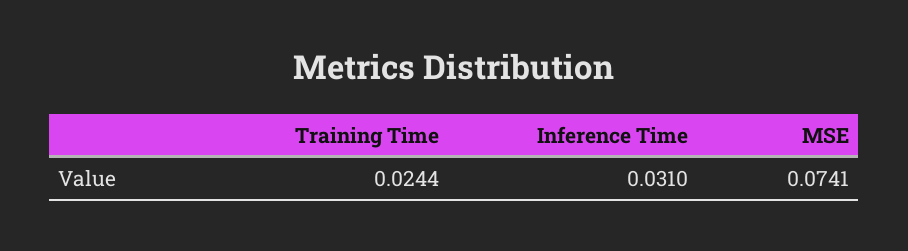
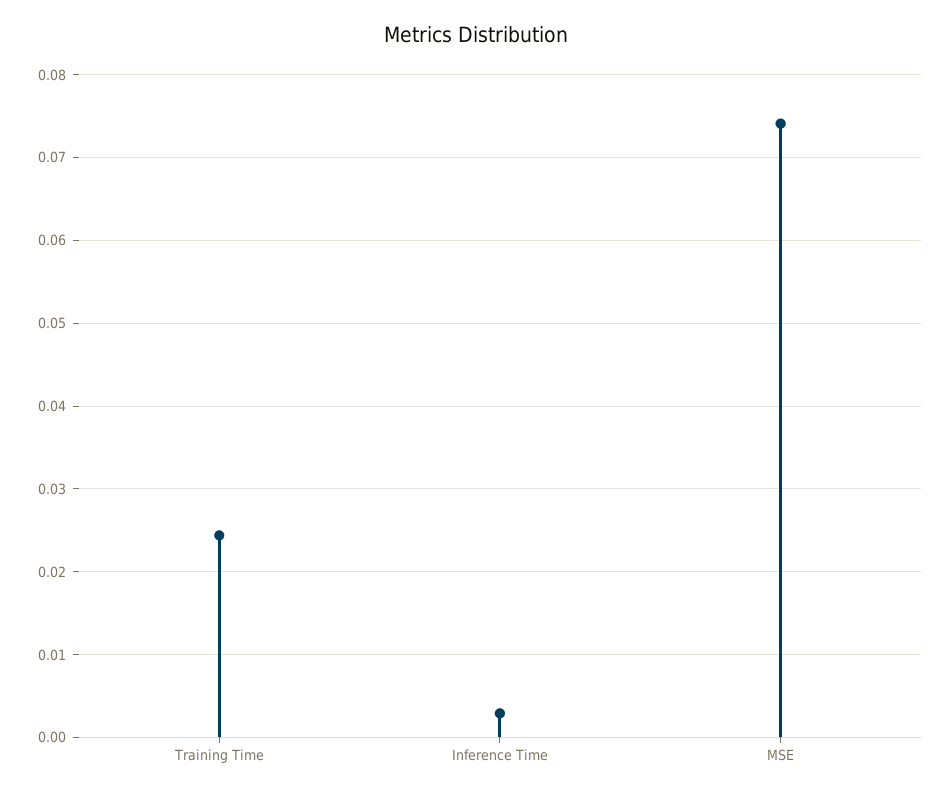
Inference Time: 0.031 -> 0.003

